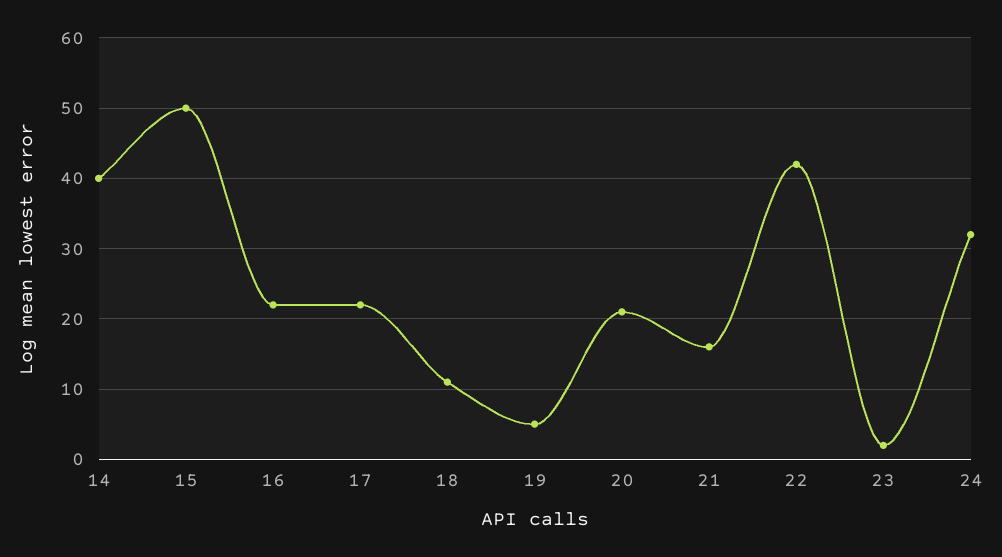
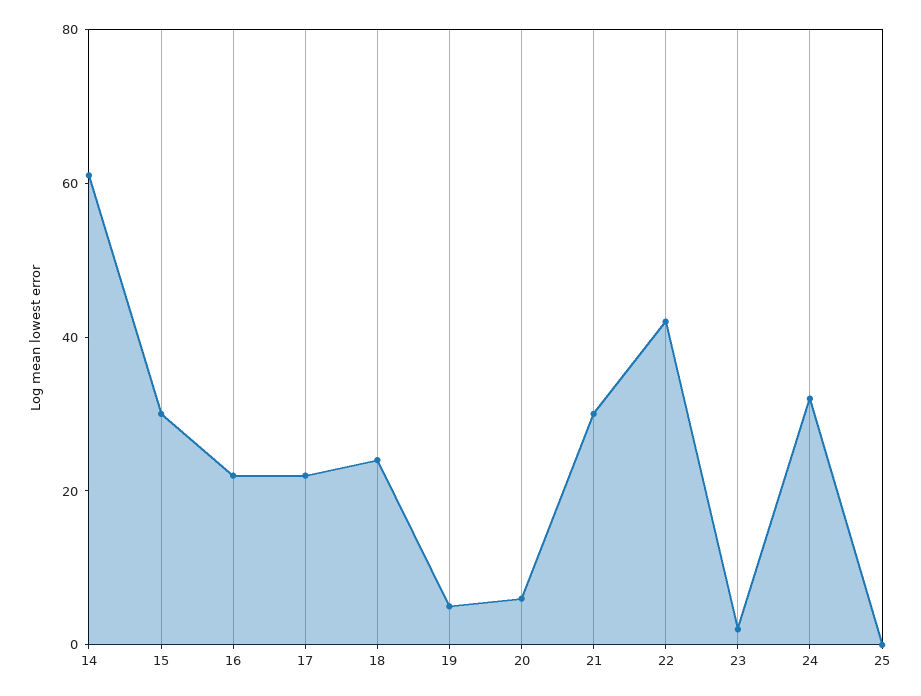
14: 40 -> 60
15: 50 -> 30
18: 11 -> 25
20: 21 -> 5
21: 16 -> 30
25: none -> 0

